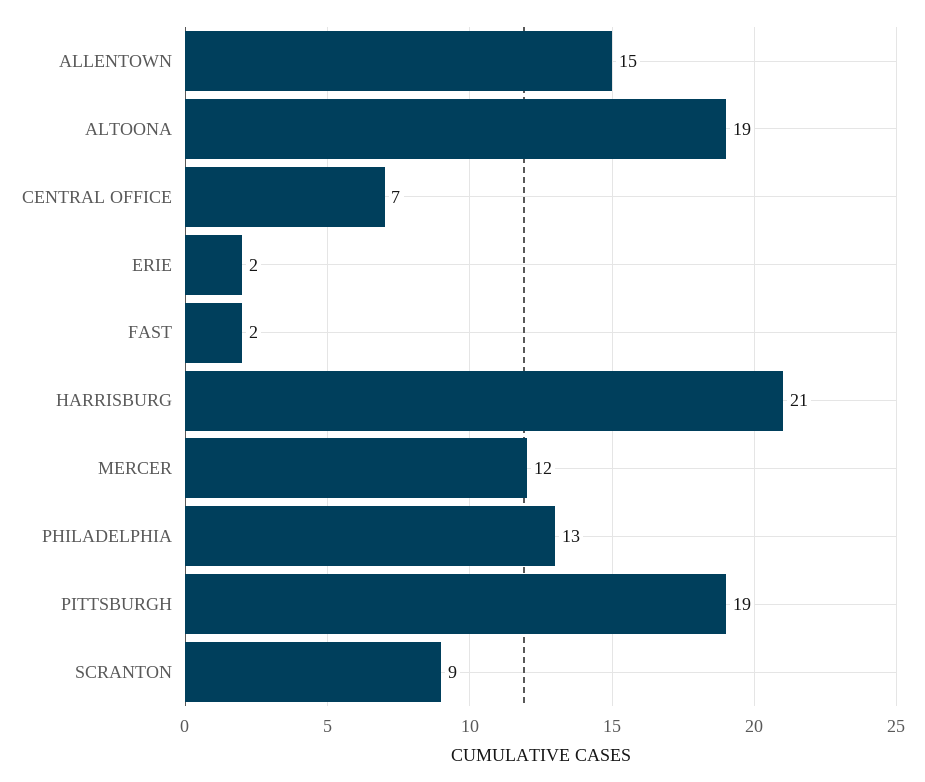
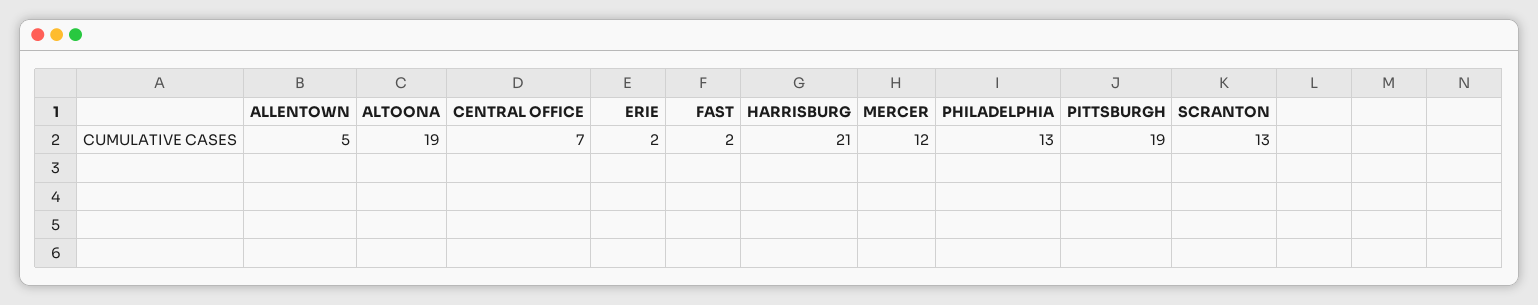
ALLENTOWN: 15 -> 5
SCRANTON: 9 -> 13

